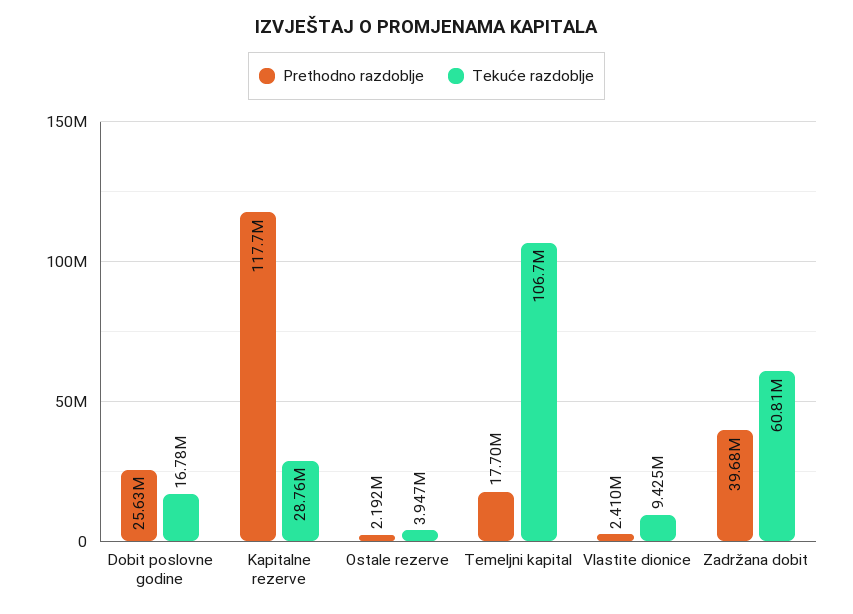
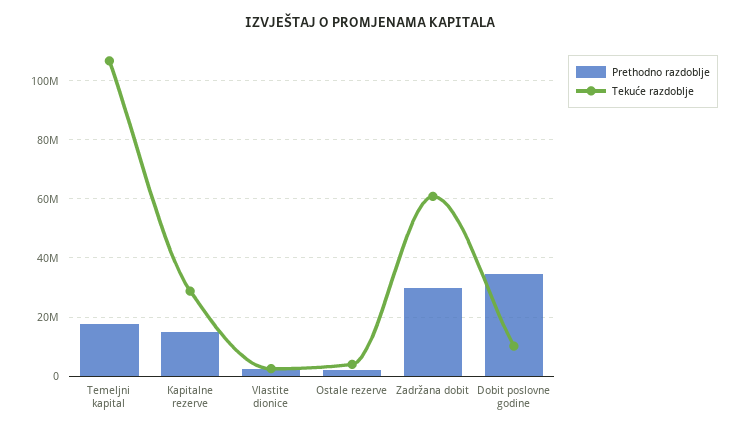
Prethodno razdoblje, Dobit poslovne godine: 25630000 -> 35000000
Tekuće razdoblje, Dobit poslovne godine: 16780000 -> 10000000
Prethodno razdoblje, Kapitalne rezerve: 117700000 -> 15000000
Tekuće razdoblje, Vlastite dionice: 9425000 -> 2500000
Prethodno razdoblje, Zadržana dobit: 39680000 -> 30000000

